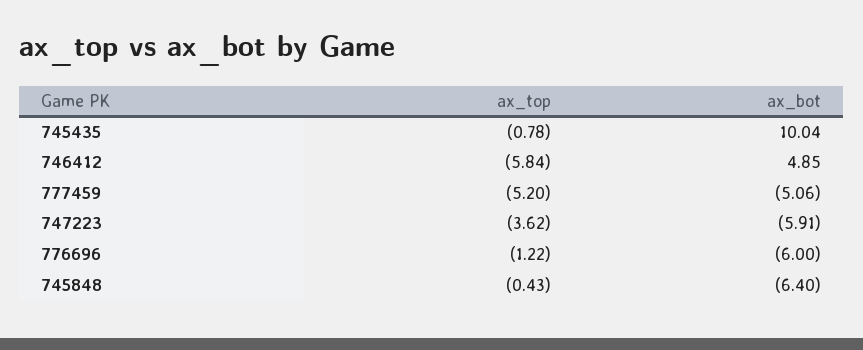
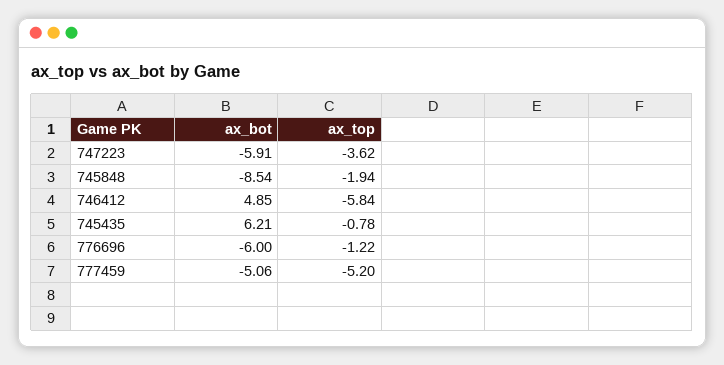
ax_bot, 745435: 10.04 -> 6.21
ax_top, 745848: -0.43 -> -1.94
ax_bot, 745848: -6.4 -> -8.54

